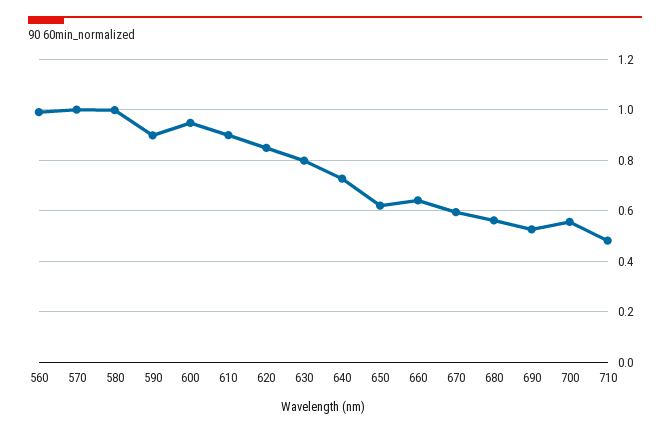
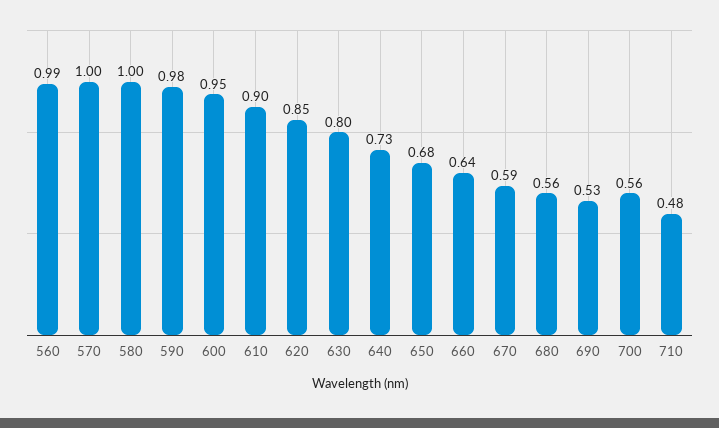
590: 0.9 -> 0.98
650: 0.625 -> 0.68

